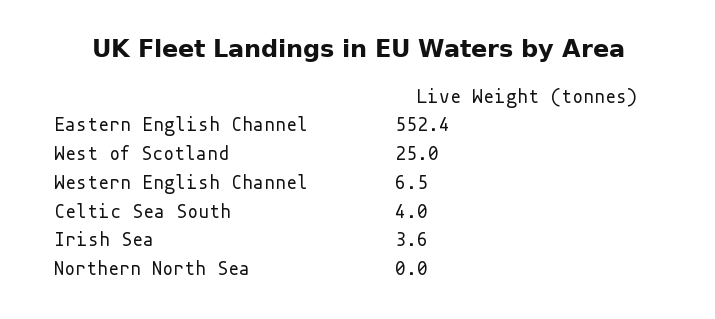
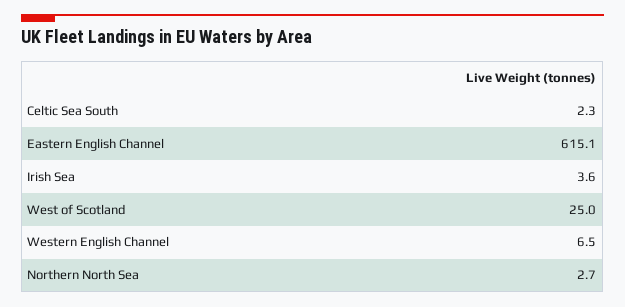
Eastern English Channel: 552.4 -> 615.1
Celtic Sea South: 4 -> 2.3
Northern North Sea: 0 -> 2.7

